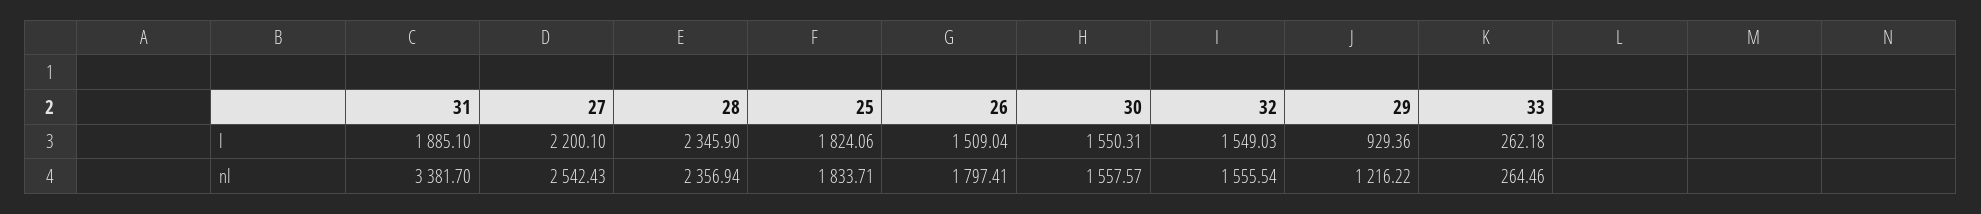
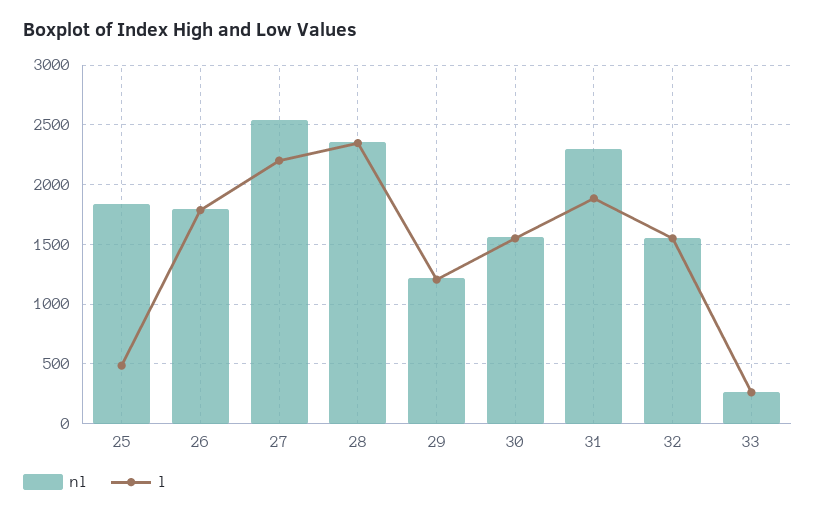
l, 25: 1824.06 -> 500
l, 26: 1509.04 -> 1800
l, 29: 929.36 -> 1200
nl, 31: 3381.7 -> 2300

